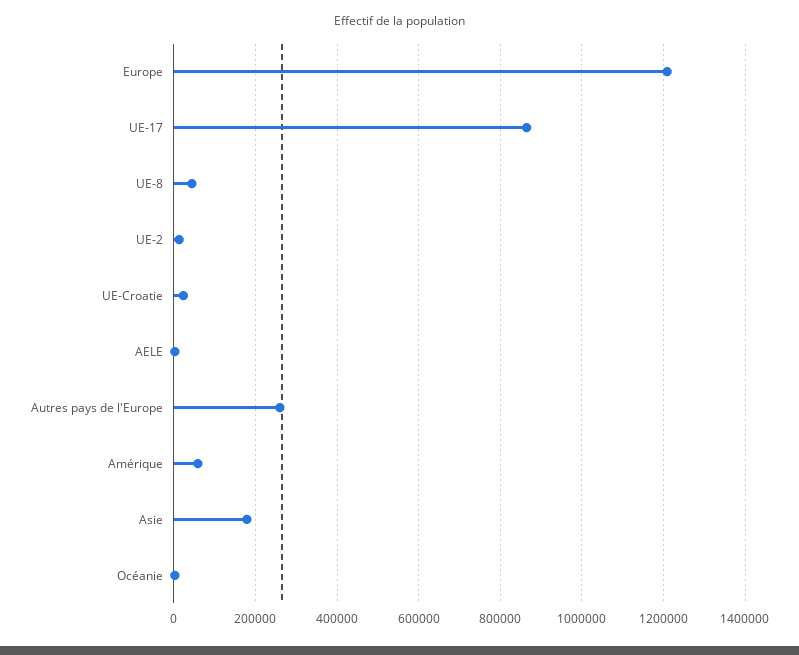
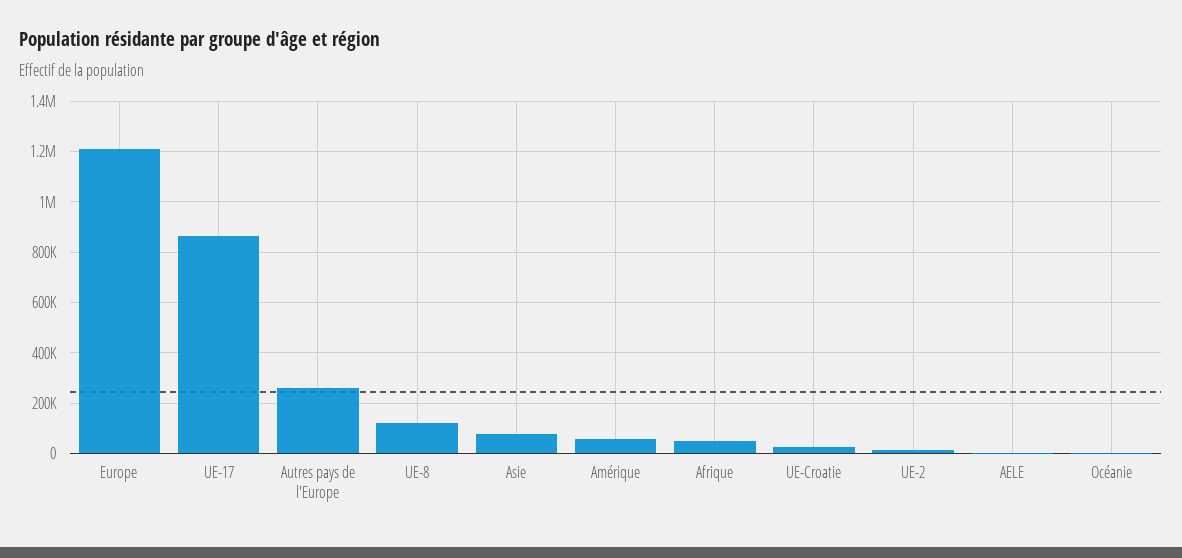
UE-8: 40000 -> 125000
Asie: 180000 -> 75000
Afrique: none -> 50000

